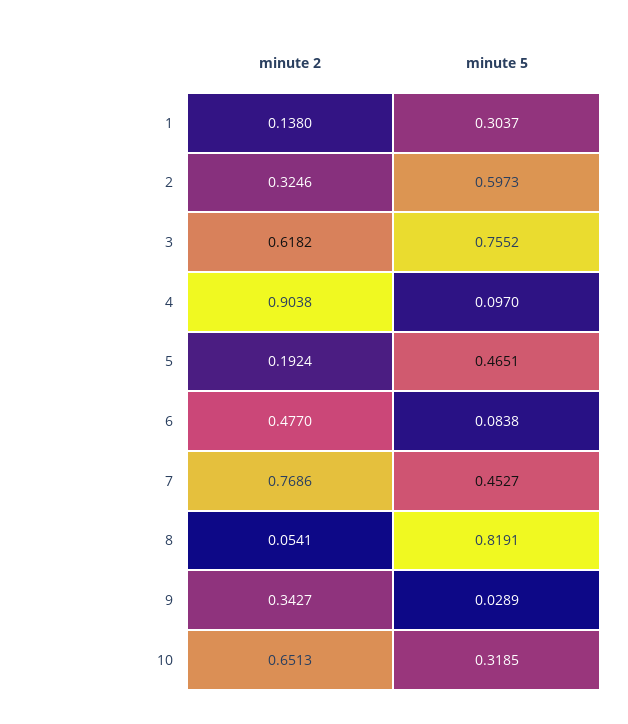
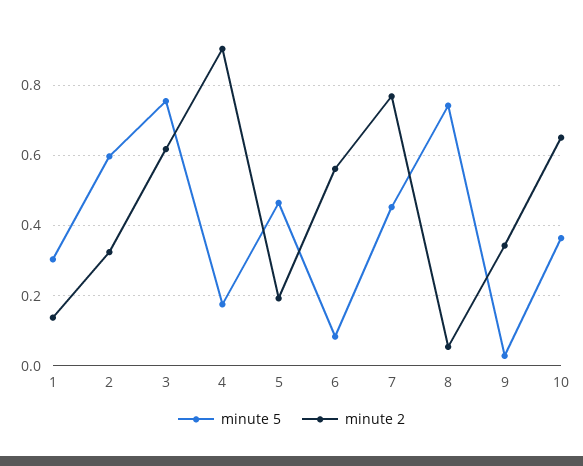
minute 5, 4: 0.097 -> 0.18
minute 2, 6: 0.477 -> 0.56
minute 5, 8: 0.8191 -> 0.74
minute 5, 10: 0.3185 -> 0.36

